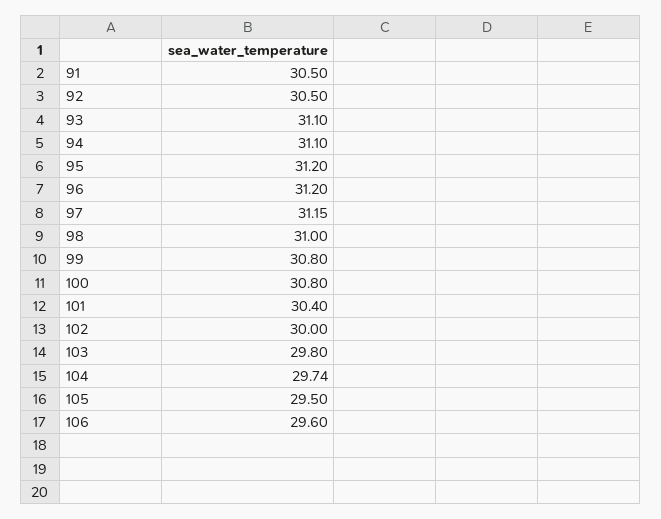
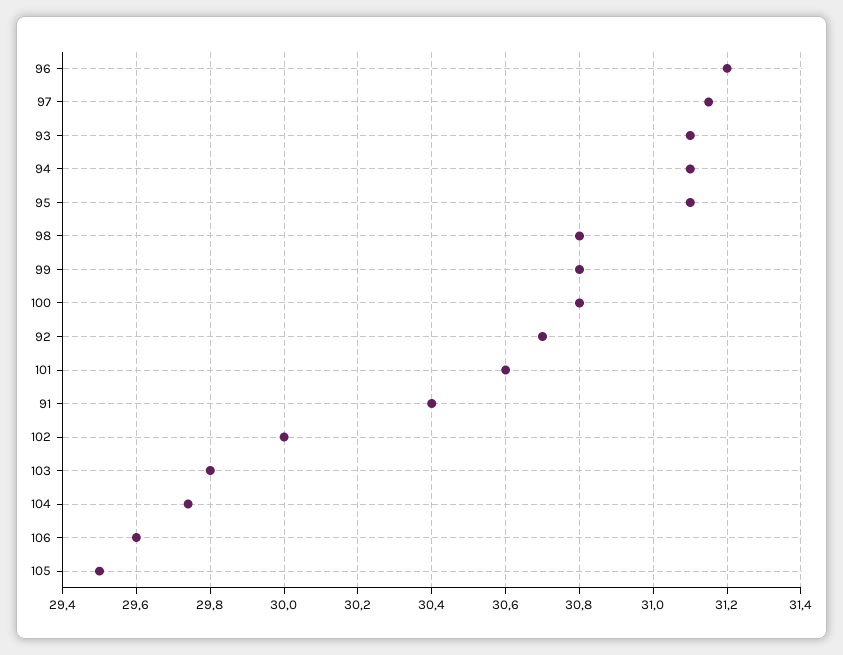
91: 30.5 -> 30.4
92: 30.5 -> 30.7
95: 31.2 -> 31.1
98: 31 -> 30.8
101: 30.4 -> 30.6

